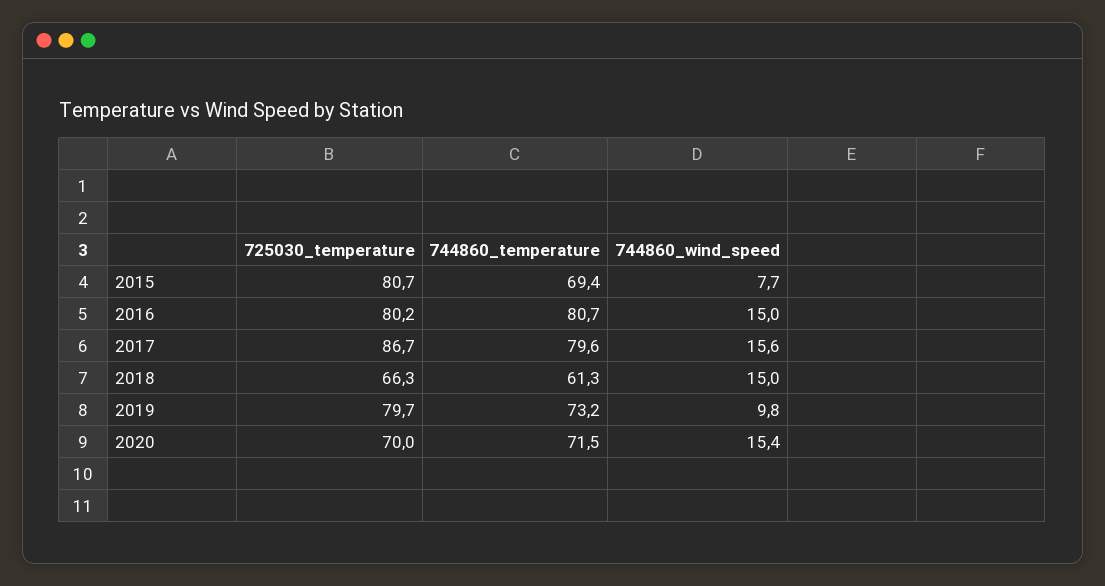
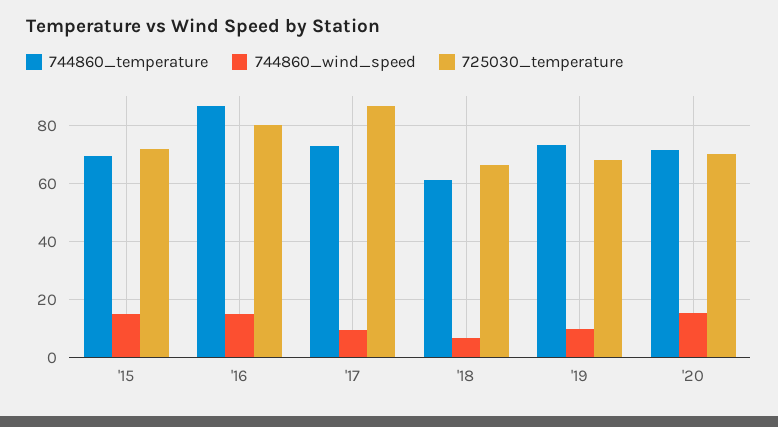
725030_temperature, 2015: 80.7 -> 72.5
744860_wind_speed, 2015: 7.7 -> 15
744860_temperature, 2016: 80.7 -> 87.5
744860_temperature, 2017: 79.6 -> 72.5
744860_wind_speed, 2017: 15.6 -> 10
744860_wind_speed, 2018: 15 -> 7.5
725030_temperature, 2019: 79.7 -> 67.5

